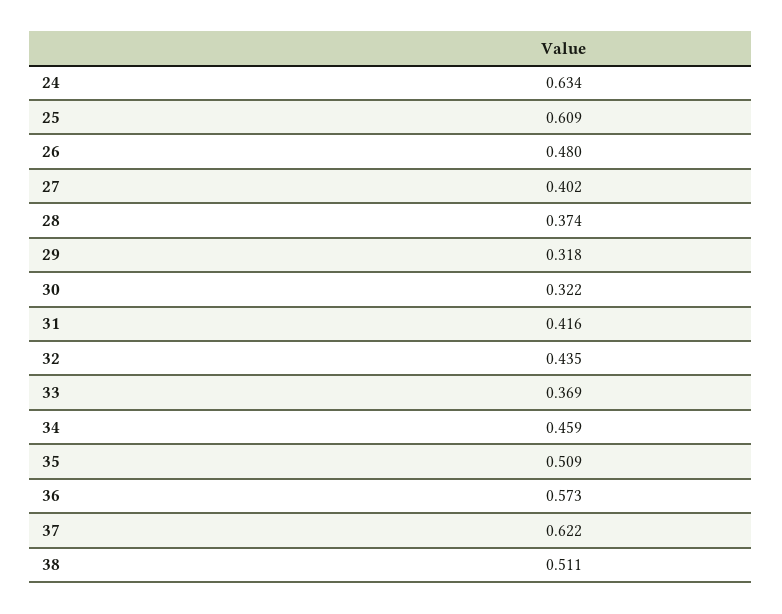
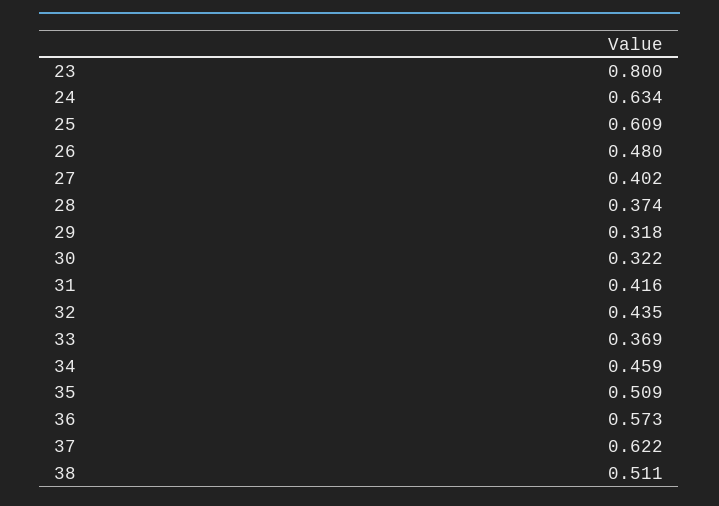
23: none -> 0.8

